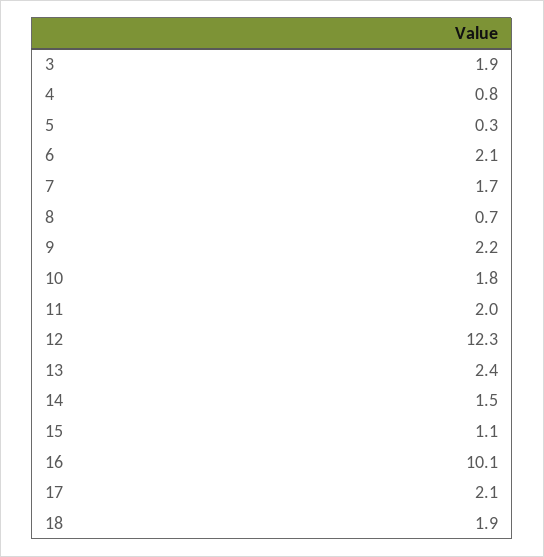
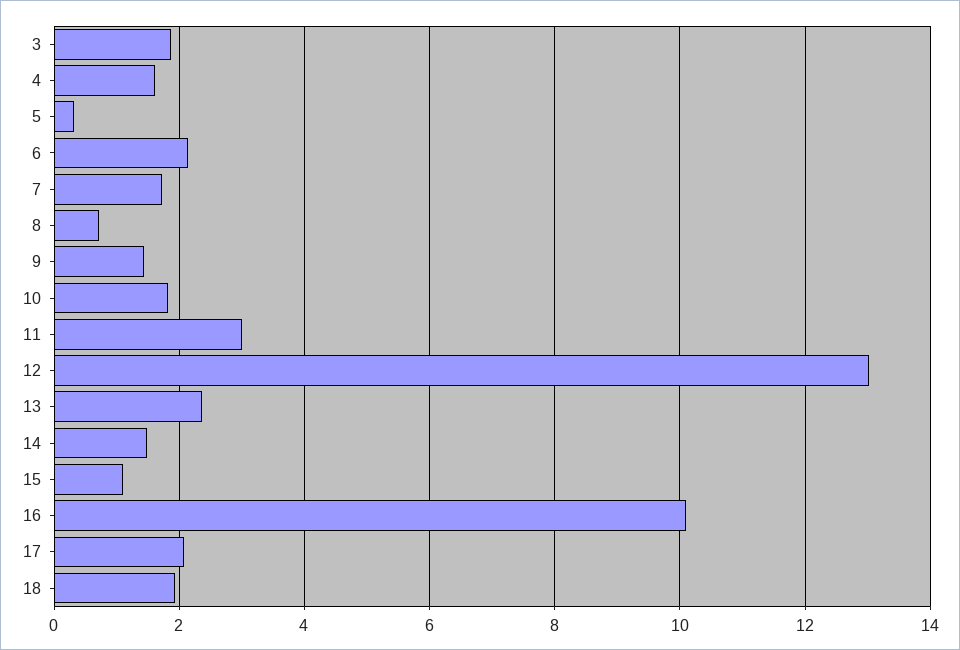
4: 0.8 -> 1.6
9: 2.2 -> 1.4
11: 2 -> 3
12: 12.3 -> 13

